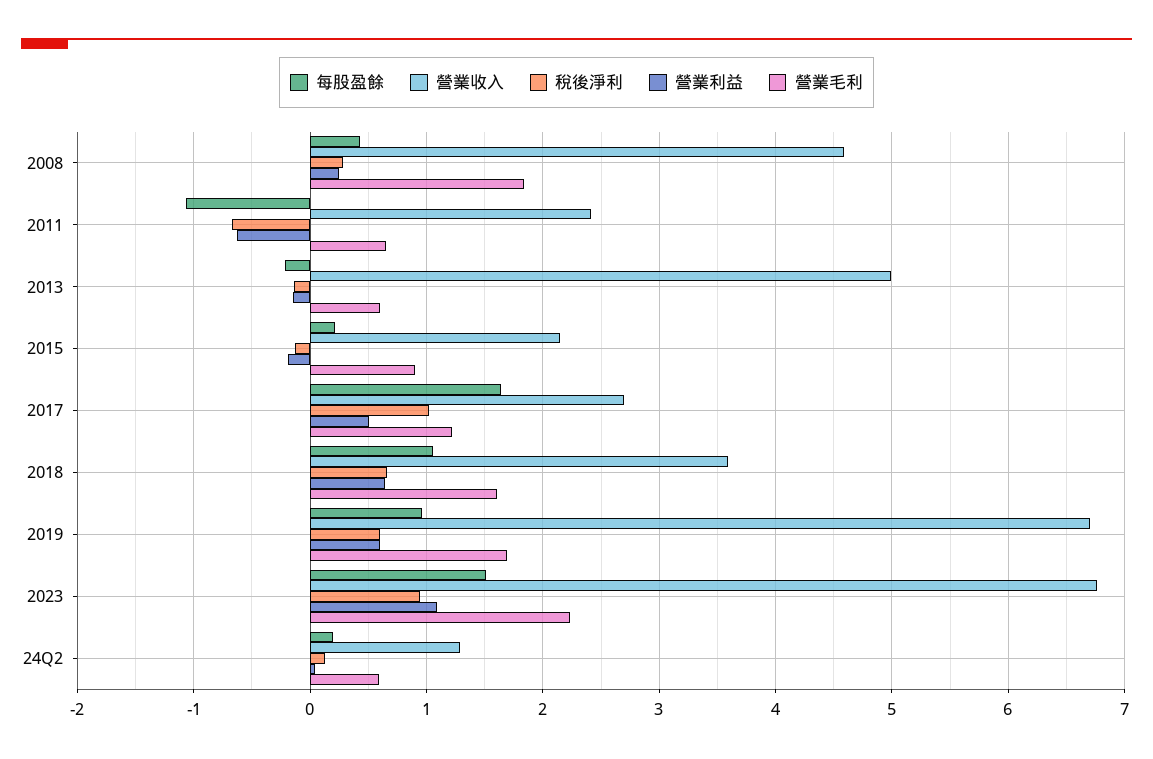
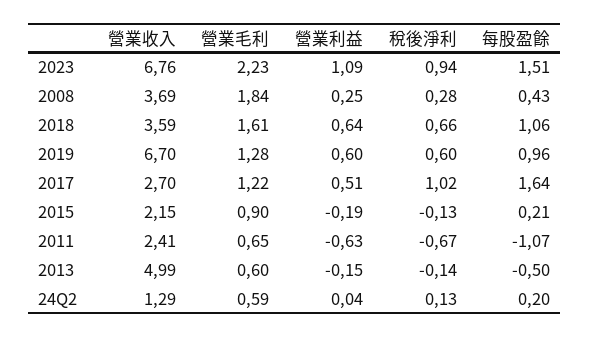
營業收入, 2008: 4.6 -> 3.69
每股盈餘, 2013: -0.2 -> -0.5
營業毛利, 2019: 1.7 -> 1.28

